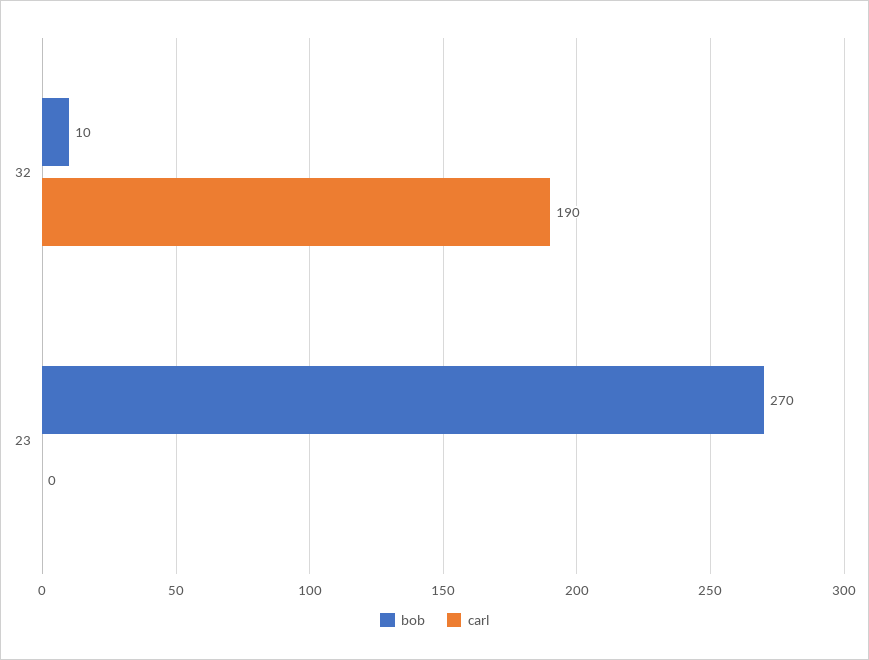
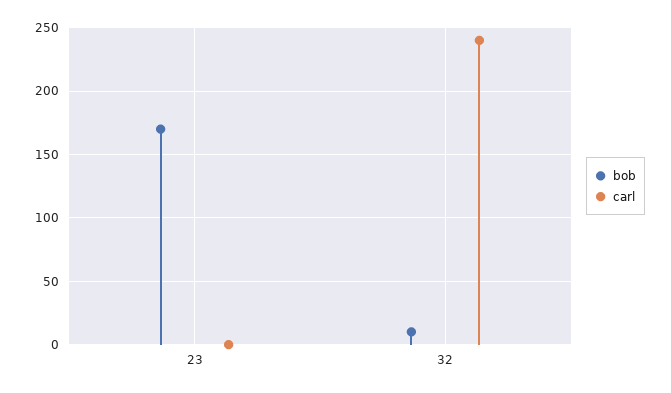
carl, 32: 190 -> 240
bob, 23: 270 -> 170

